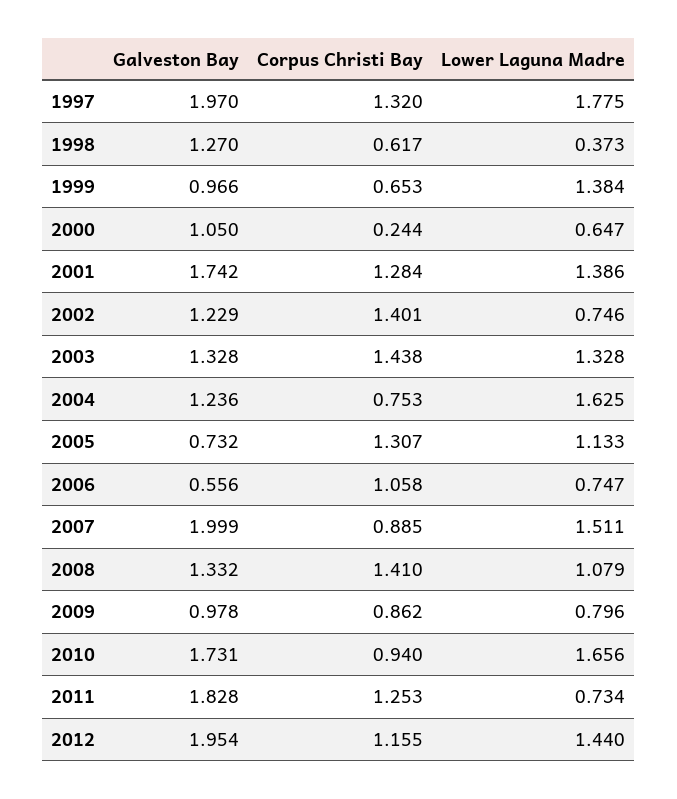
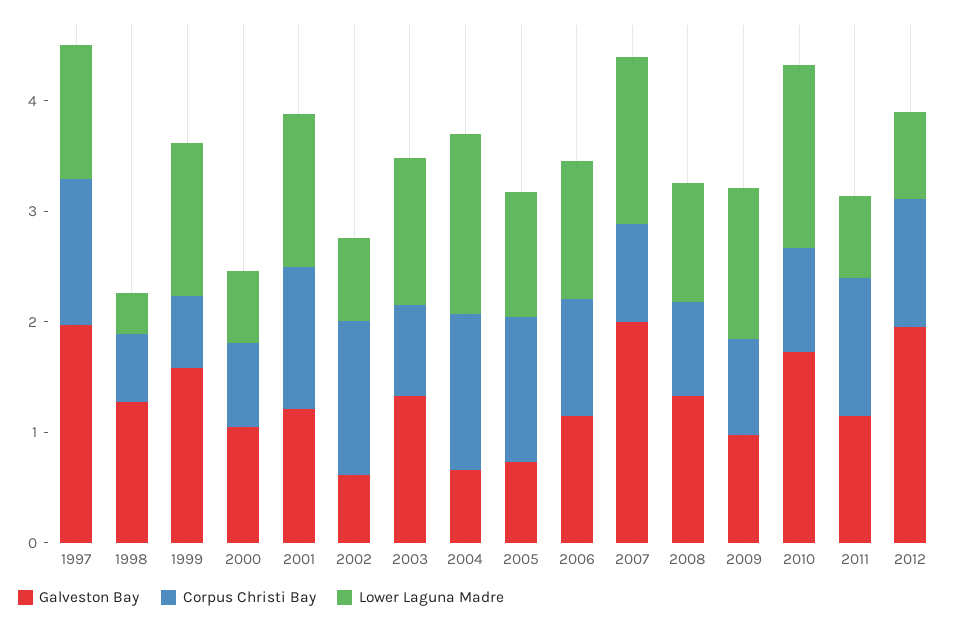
Lower Laguna Madre, 1997: 1.775 -> 1.2
Galveston Bay, 1999: 0.966 -> 1.6
Corpus Christi Bay, 2000: 0.244 -> 0.8
Galveston Bay, 2001: 1.742 -> 1.2
Galveston Bay, 2002: 1.229 -> 0.6
Corpus Christi Bay, 2003: 1.438 -> 0.8
Galveston Bay, 2004: 1.236 -> 0.6
Corpus Christi Bay, 2004: 0.753 -> 1.4
Galveston Bay, 2006: 0.556 -> 1.2
Lower Laguna Madre, 2006: 0.747 -> 1.2
Corpus Christi Bay, 2008: 1.41 -> 0.8
Lower Laguna Madre, 2009: 0.796 -> 1.4
Galveston Bay, 2011: 1.828 -> 1.2
Lower Laguna Madre, 2012: 1.44 -> 0.8

